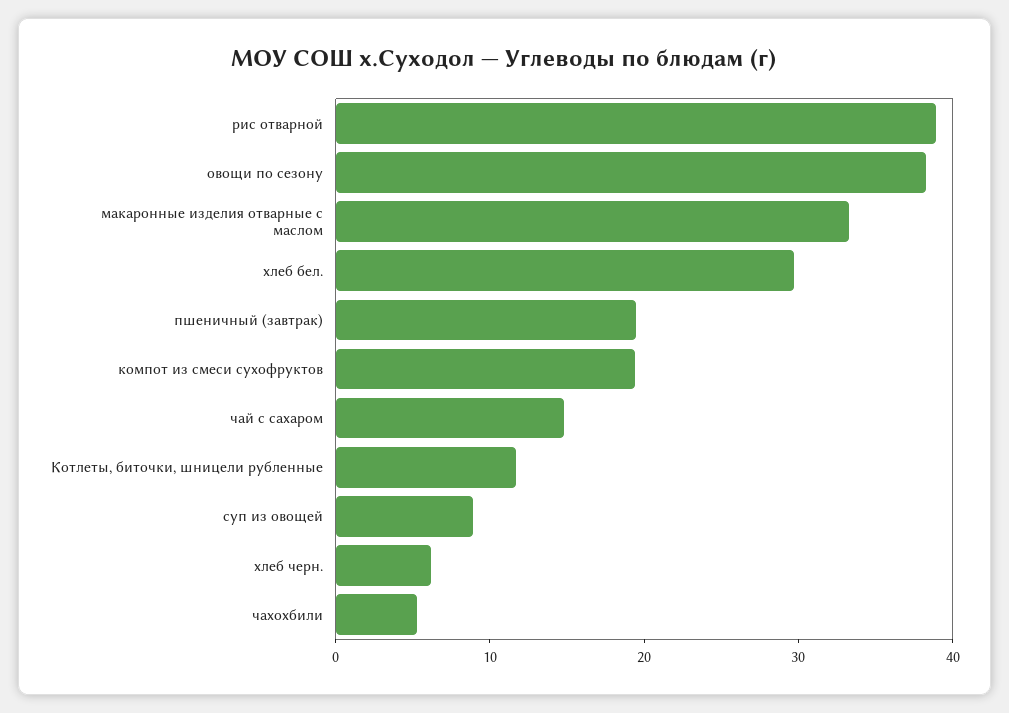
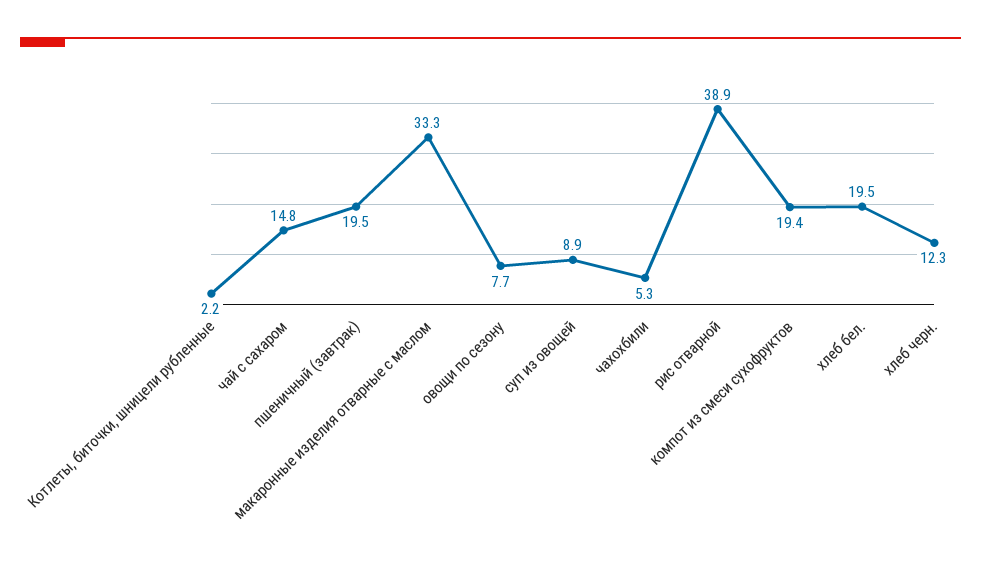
овощи по сезону: 38 -> 7.7
хлеб бел.: 30 -> 19.5
Котлеты, биточки, шницели рубленные: 12 -> 2.2
хлеб черн.: 6 -> 12.3

